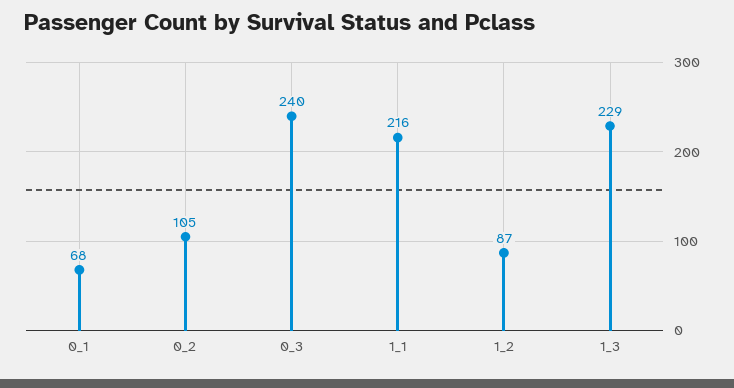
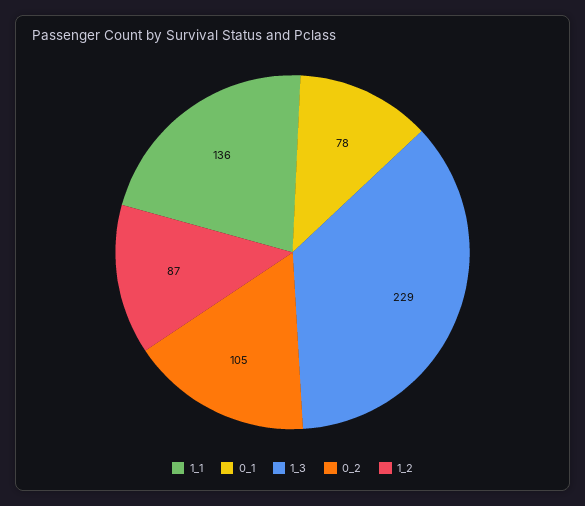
0_1: 68 -> 78
0_3: 240 -> none
1_1: 216 -> 136

